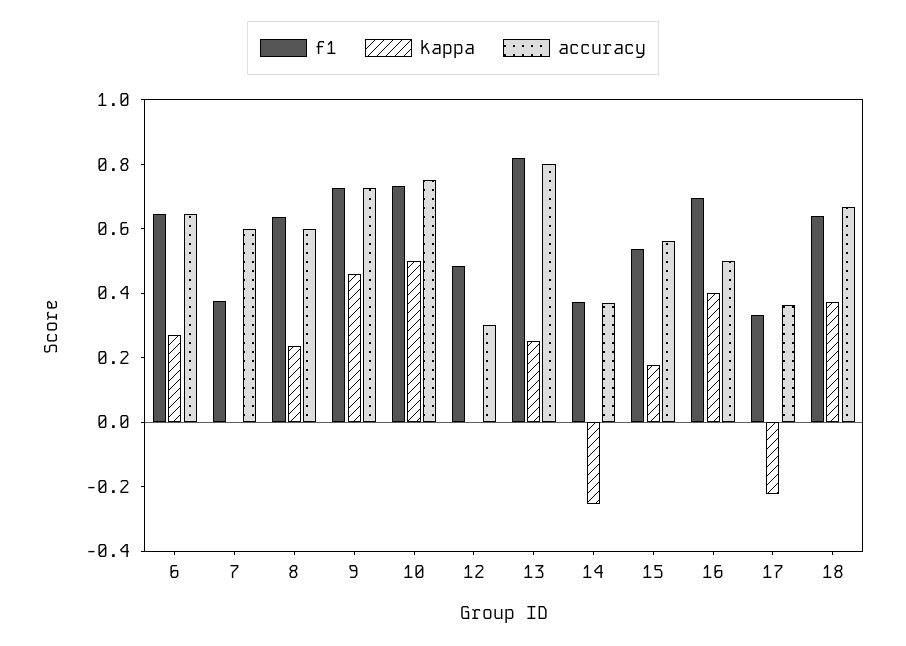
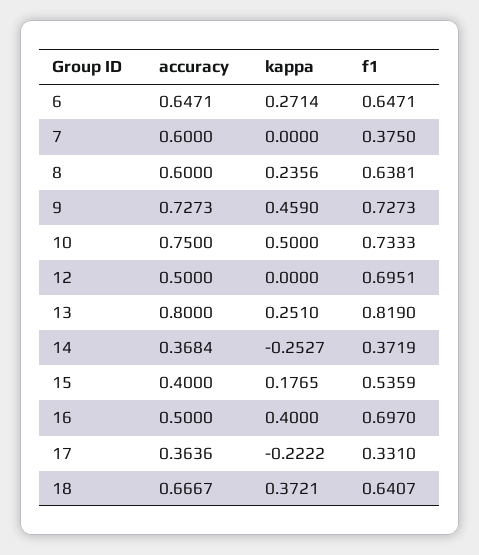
f1, 12: 0.5 -> 0.6951
accuracy, 12: 0.3 -> 0.5
accuracy, 15: 0.55 -> 0.4

